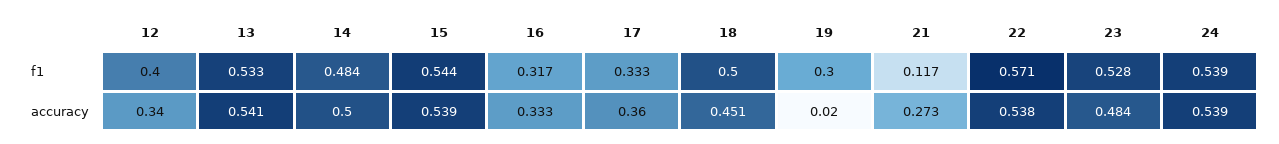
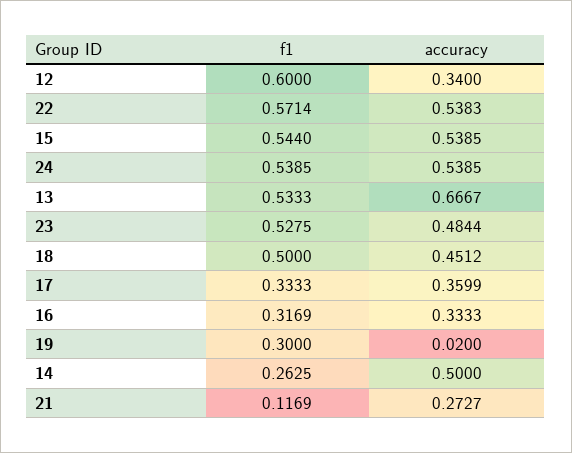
12, f1: 0.4 -> 0.6
14, f1: 0.484 -> 0.2625
13, accuracy: 0.541 -> 0.6667

